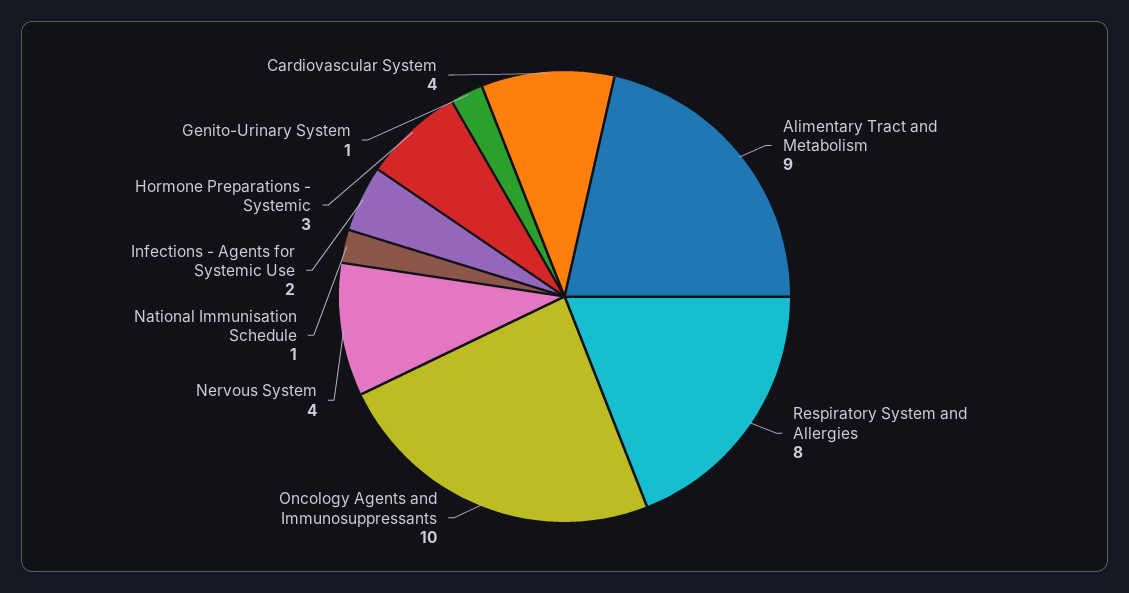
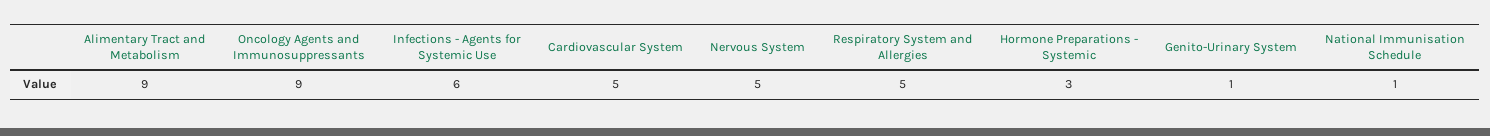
Respiratory System and Allergies: 8 -> 5
Oncology Agents and Immunosuppressants: 10 -> 9
Nervous System: 4 -> 5
Infections - Agents for Systemic Use: 2 -> 6
Cardiovascular System: 4 -> 5

